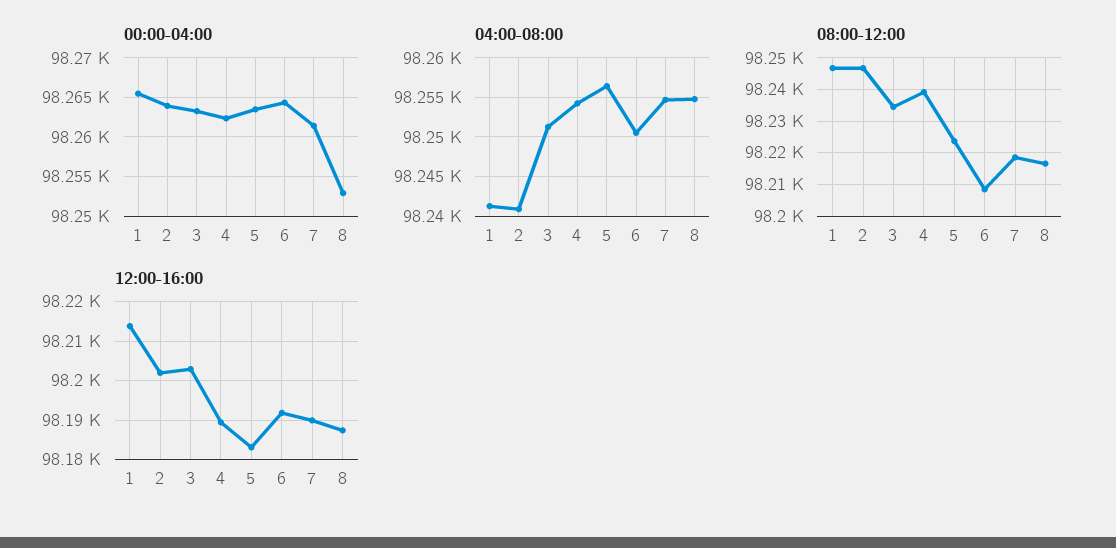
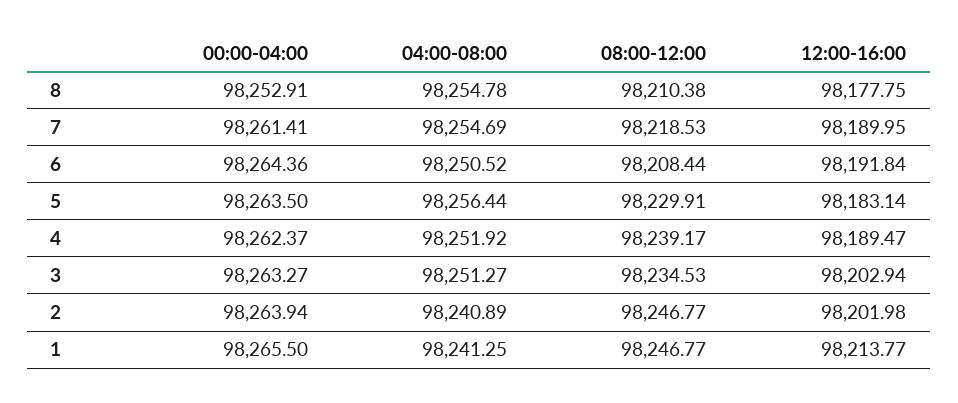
04:00-08:00, 4: 98254 -> 98251.92
08:00-12:00, 5: 98224 -> 98229.91
08:00-12:00, 8: 98216 -> 98210.38
12:00-16:00, 8: 98188 -> 98177.75

